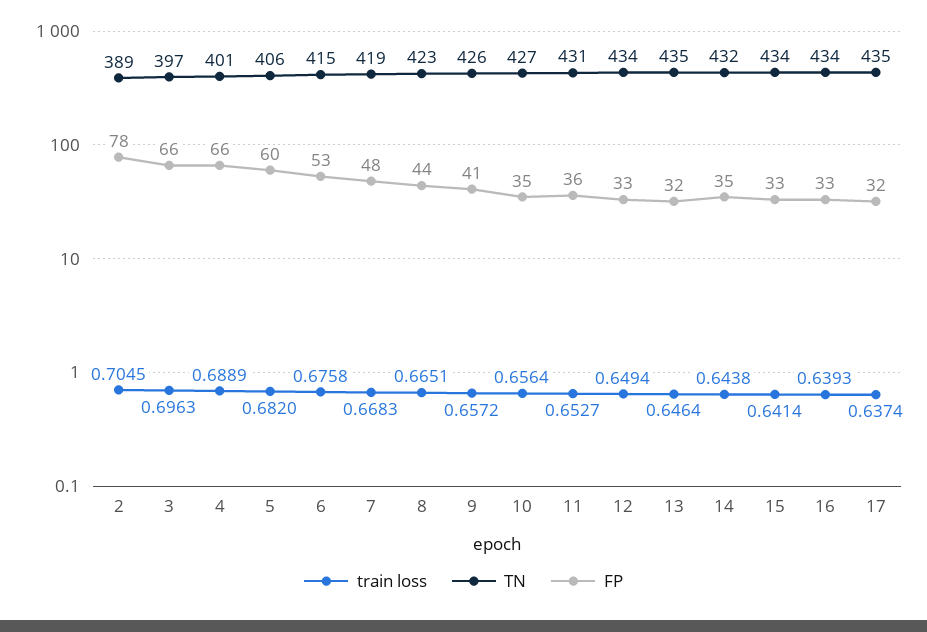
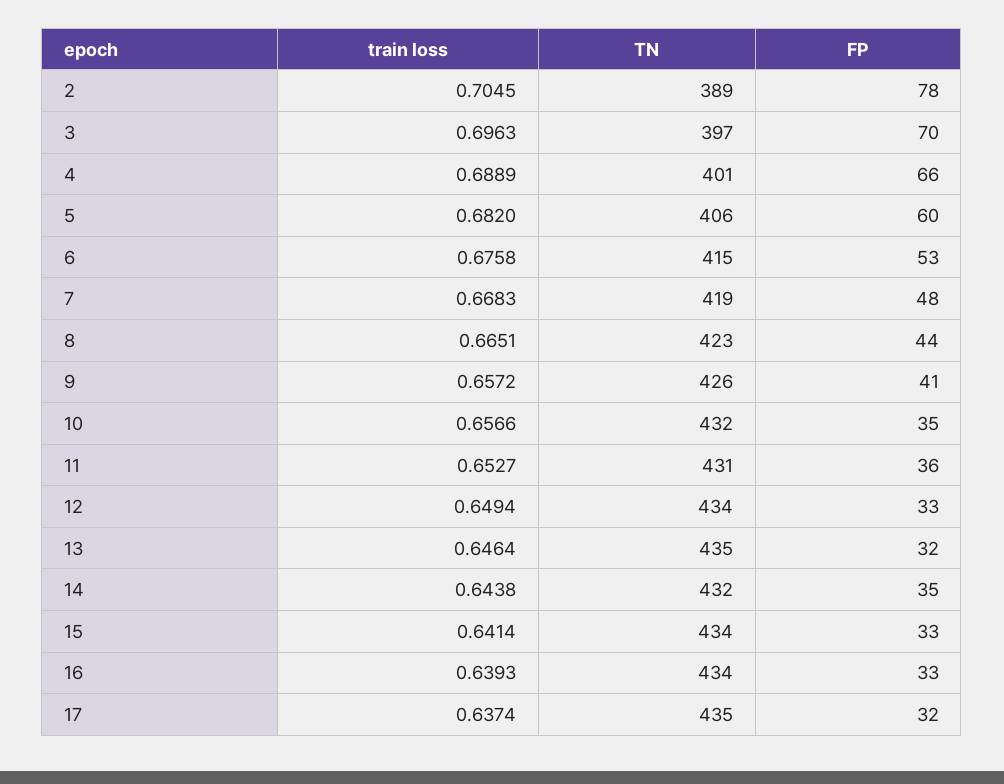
FP, 3: 66 -> 70
train loss, 10: 0.6564 -> 0.6566
TN, 10: 427 -> 432

